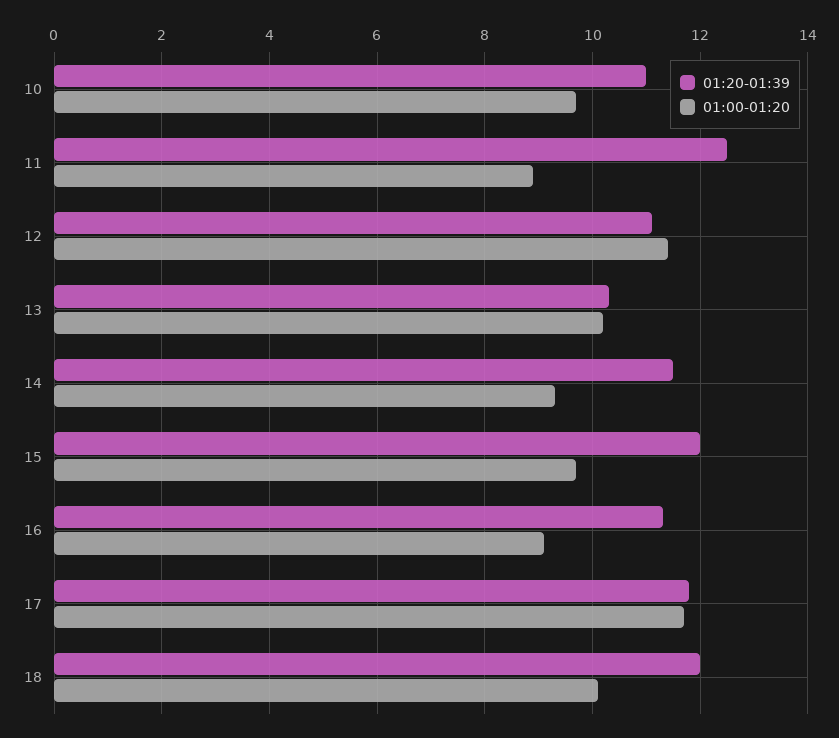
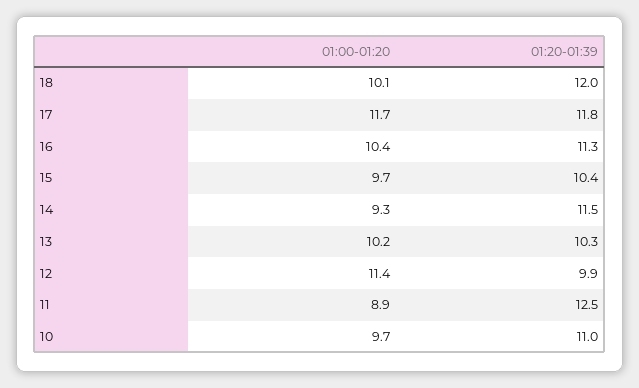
01:20-01:39, 12: 11 -> 9.9
01:20-01:39, 15: 12 -> 10.4
01:00-01:20, 16: 9 -> 10.4

